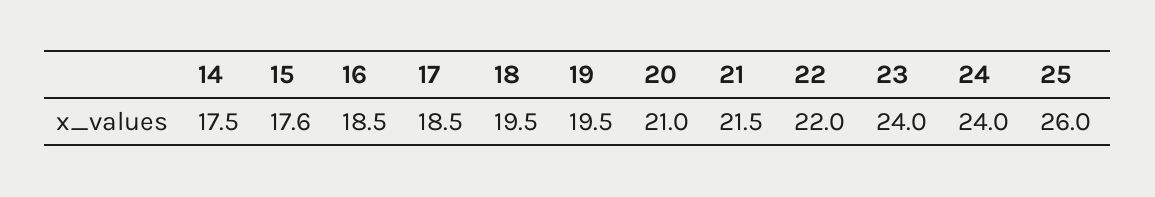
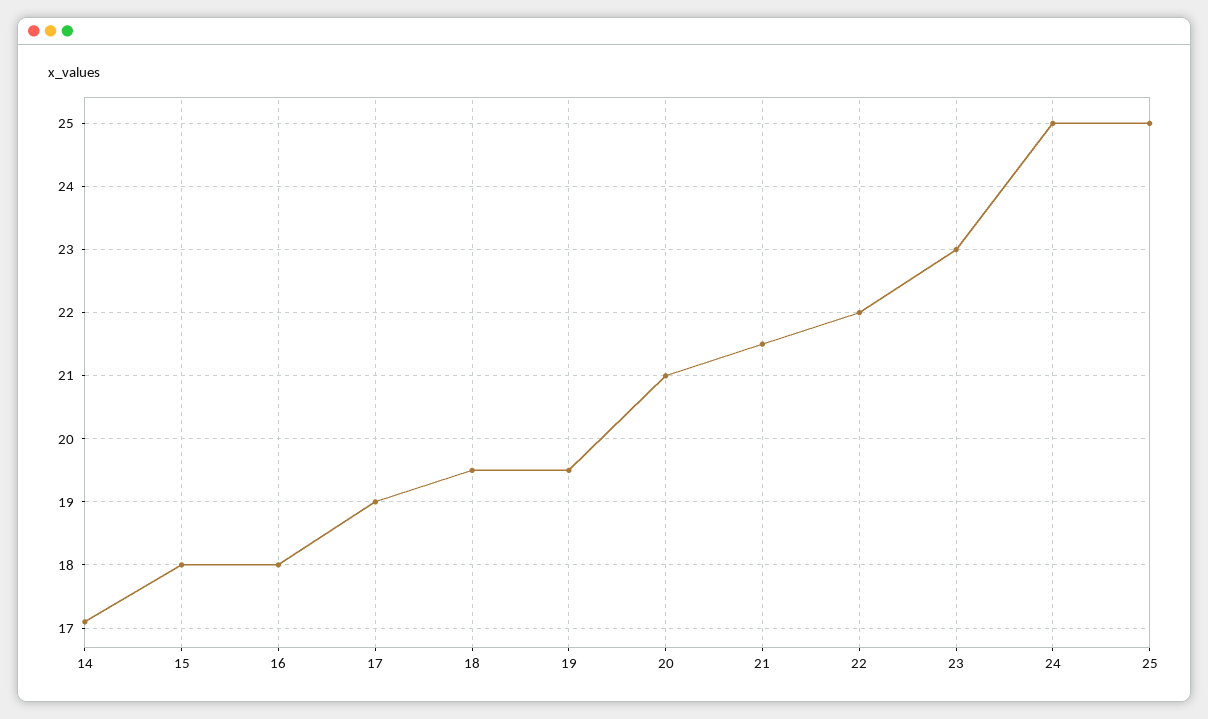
14: 17.5 -> 17.1
15: 17.6 -> 18
16: 18.5 -> 18
17: 18.5 -> 19
23: 24 -> 23
24: 24 -> 25
25: 26 -> 25

